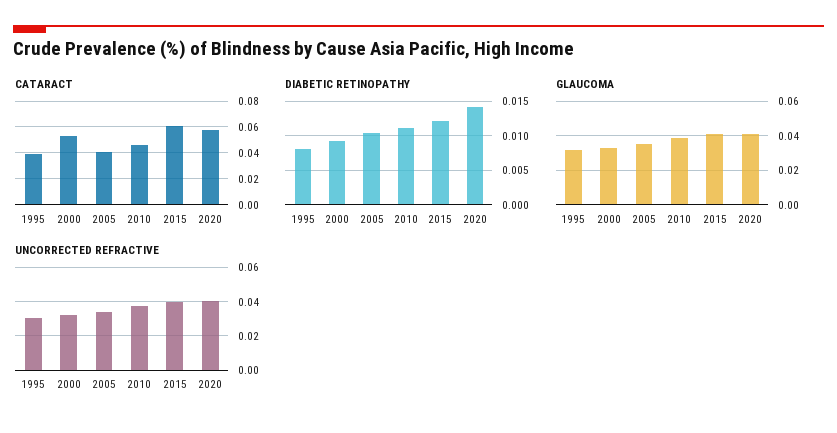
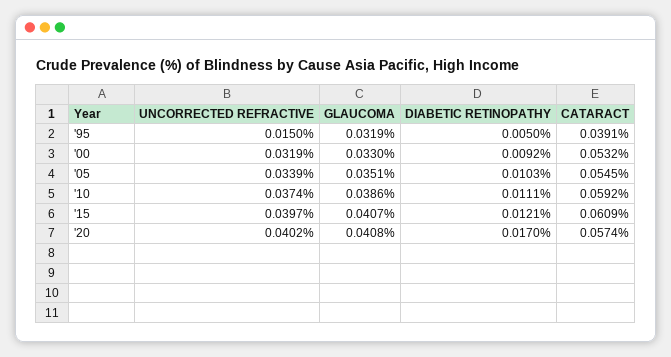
CATARACT, 2005: 0.04 -> 0.0545
CATARACT, 2010: 0.045 -> 0.0592
DIABETIC RETINOPATHY, 1995: 0.008 -> 0.005
DIABETIC RETINOPATHY, 2020: 0.014 -> 0.017
UNCORRECTED REFRACTIVE, 1995: 0.03 -> 0.015

